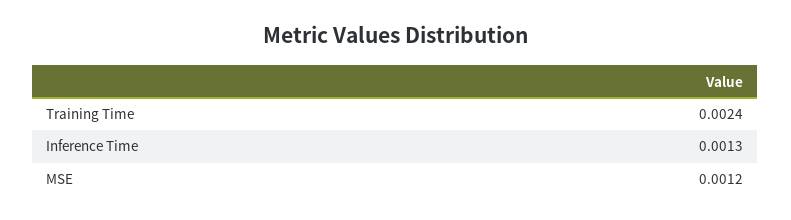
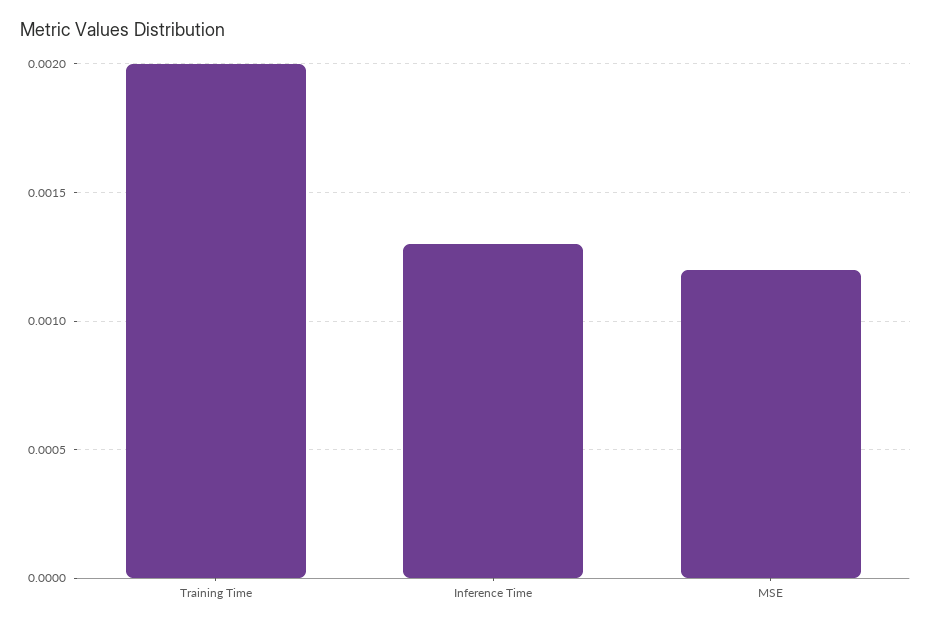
Training Time: 0.0024 -> 0.002

